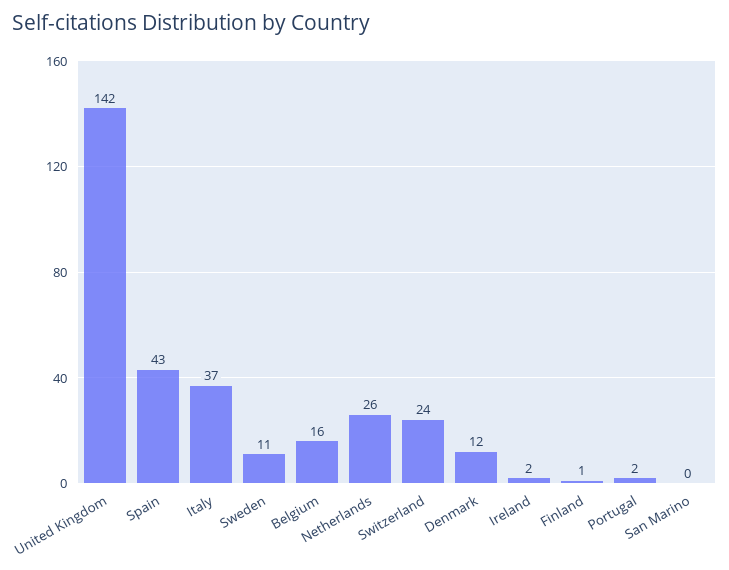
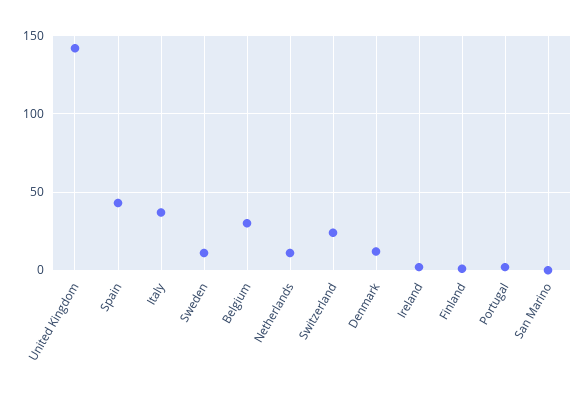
Belgium: 16 -> 30
Netherlands: 26 -> 10

